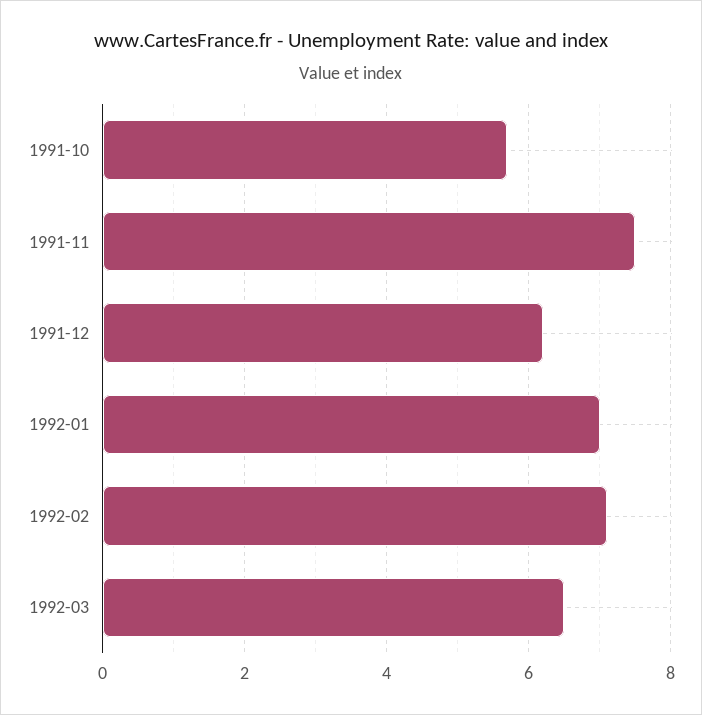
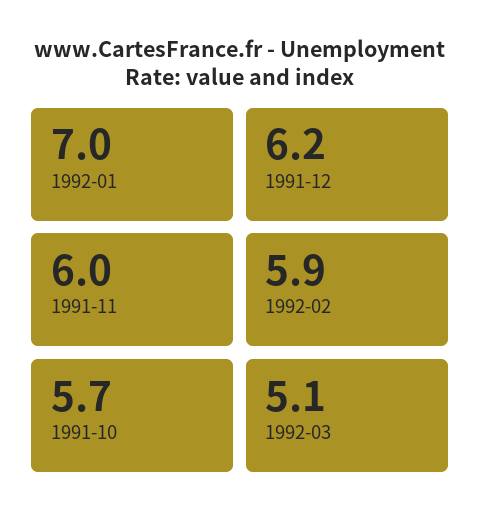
1991-11: 7.5 -> 6
1992-02: 7 -> 5.9
1992-03: 6.5 -> 5.1

